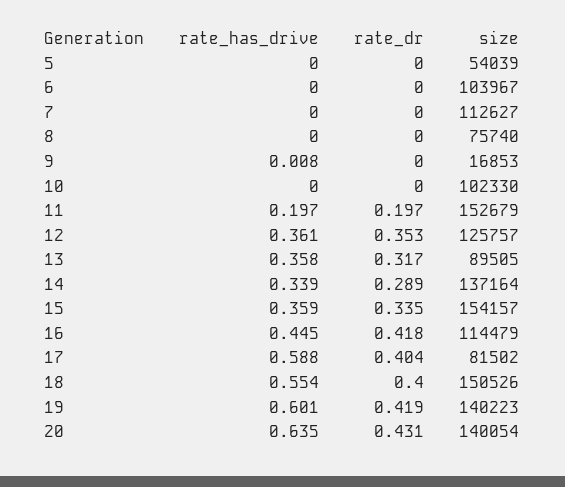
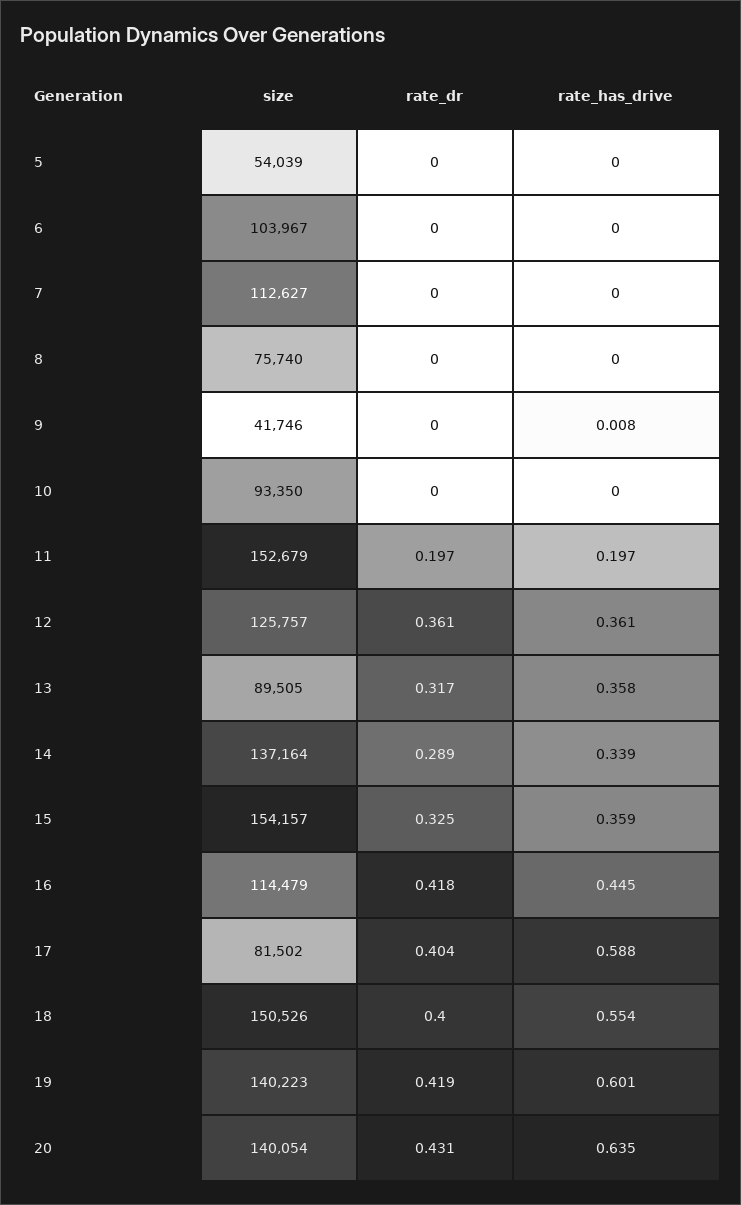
size, 9: 16853 -> 41746
size, 10: 102330 -> 93350
rate_dr, 12: 0.353 -> 0.361
rate_dr, 15: 0.335 -> 0.325

